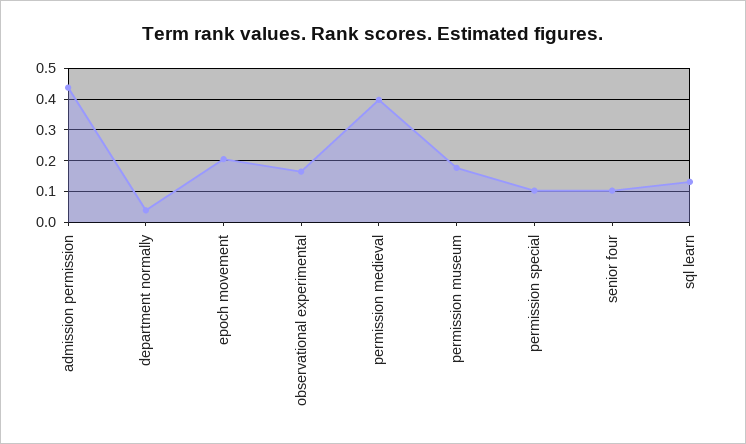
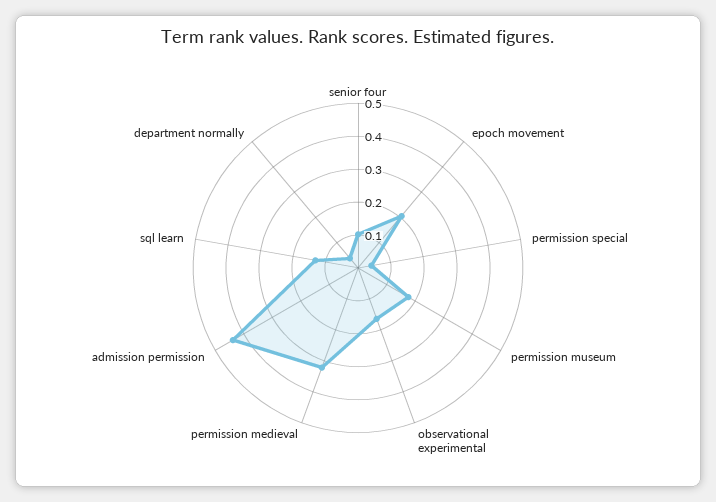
permission medieval: 0.4 -> 0.325
permission special: 0.1 -> 0.05

